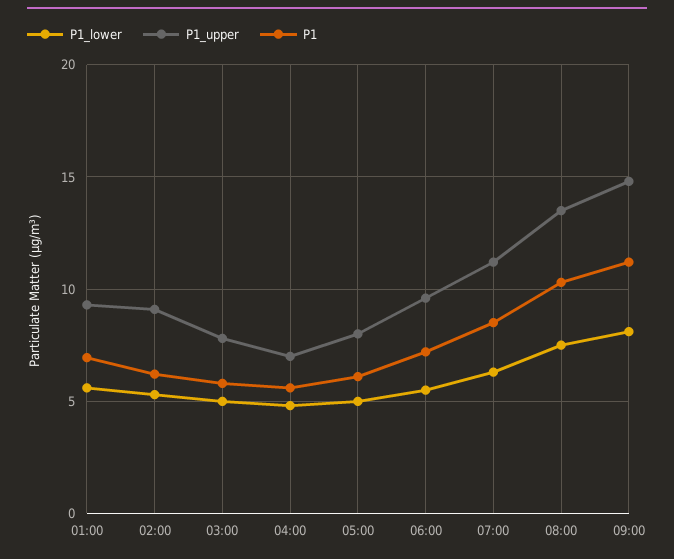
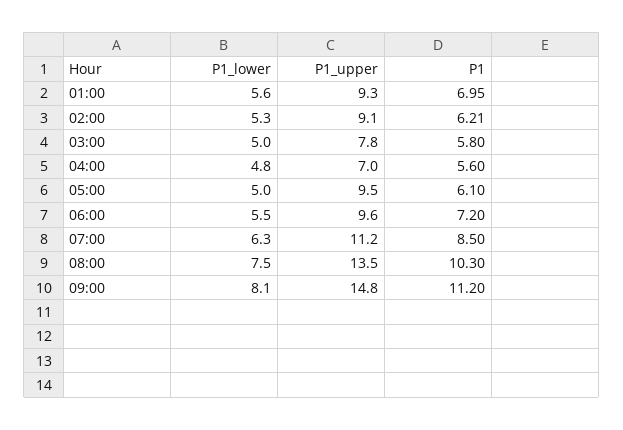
P1_upper, 05:00: 8 -> 9.5

